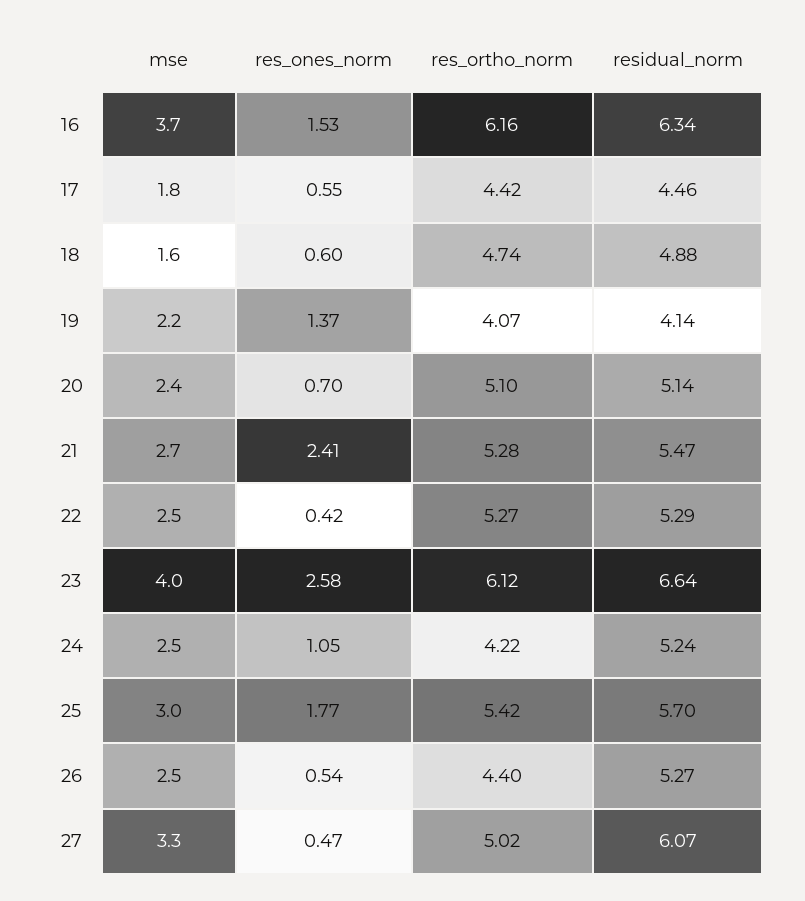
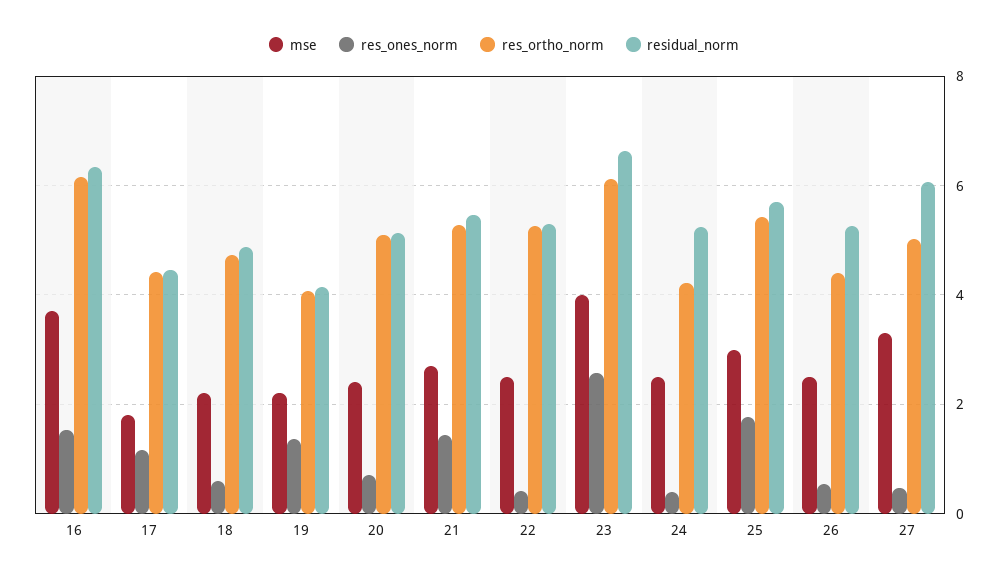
res_ones_norm, 17: 0.55 -> 1.2
mse, 18: 1.6 -> 2.2
res_ones_norm, 21: 2.41 -> 1.4
res_ones_norm, 24: 1.05 -> 0.4

